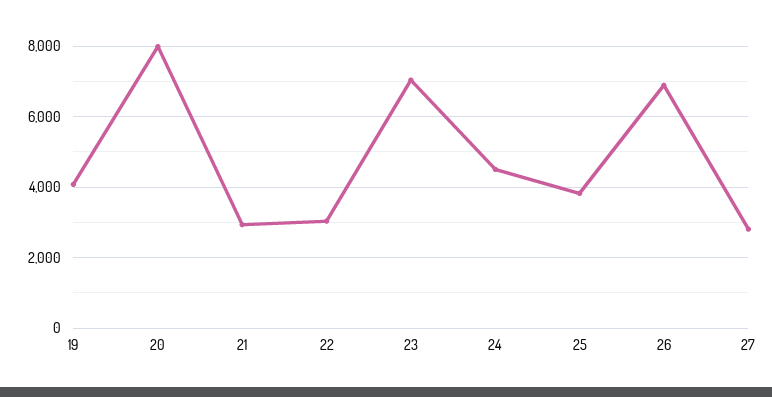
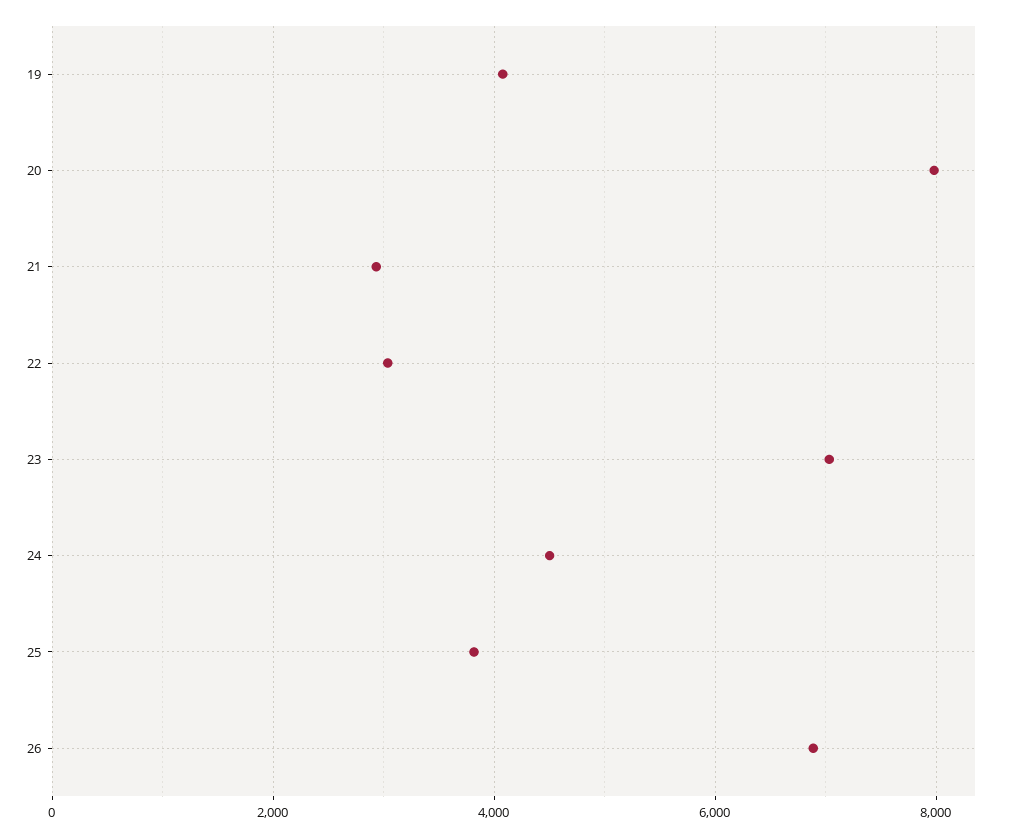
27: 2800 -> none

